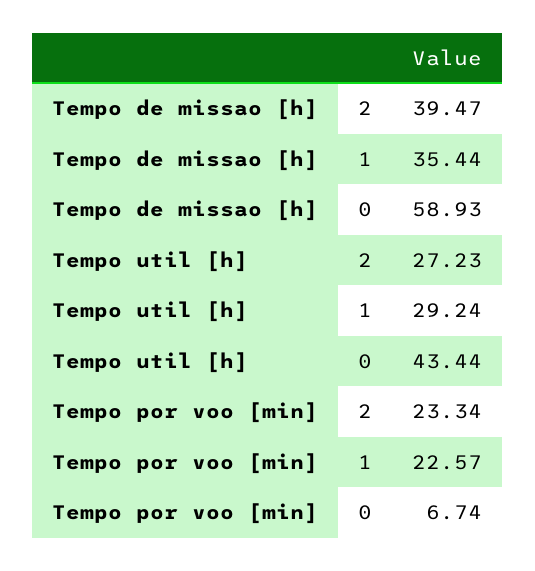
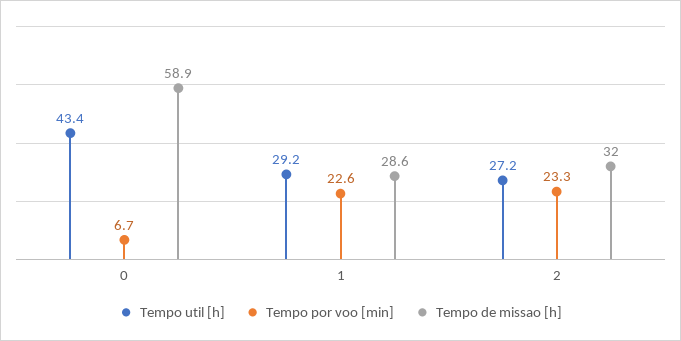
Tempo de missao [h], 2: 39.47 -> 32
Tempo de missao [h], 1: 35.44 -> 28.6

